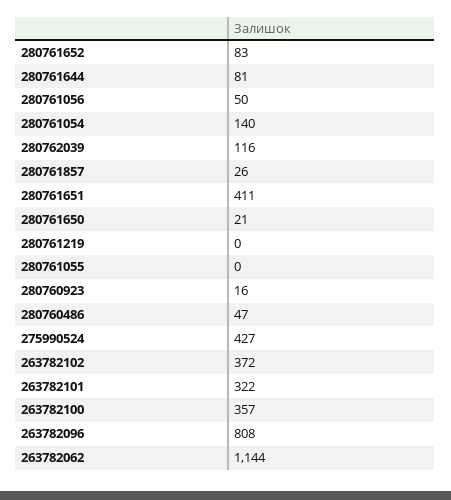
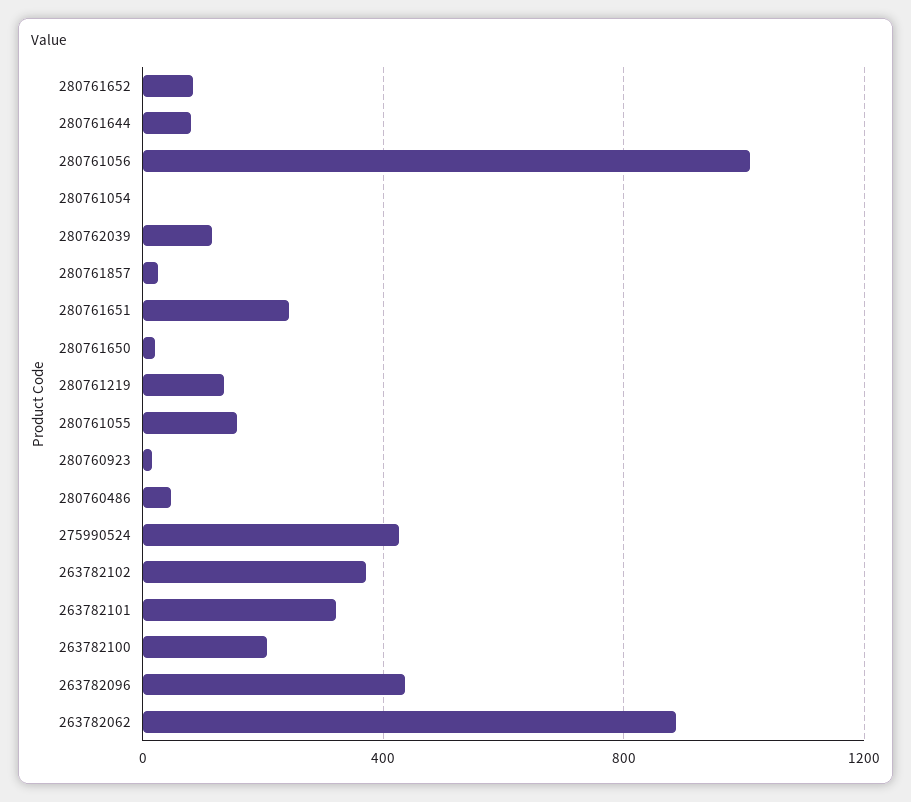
280761056: 50 -> 1000
280761054: 140 -> 0
280761651: 411 -> 250
280761219: 0 -> 150
280761055: 0 -> 150
263782100: 357 -> 200
263782096: 808 -> 450
263782062: 1144 -> 900

